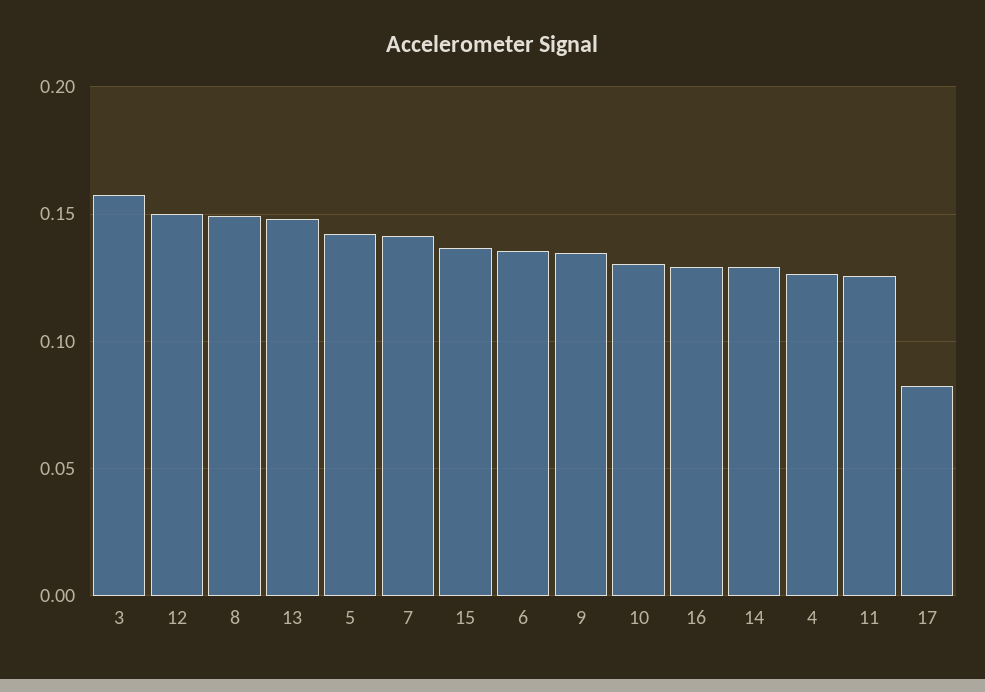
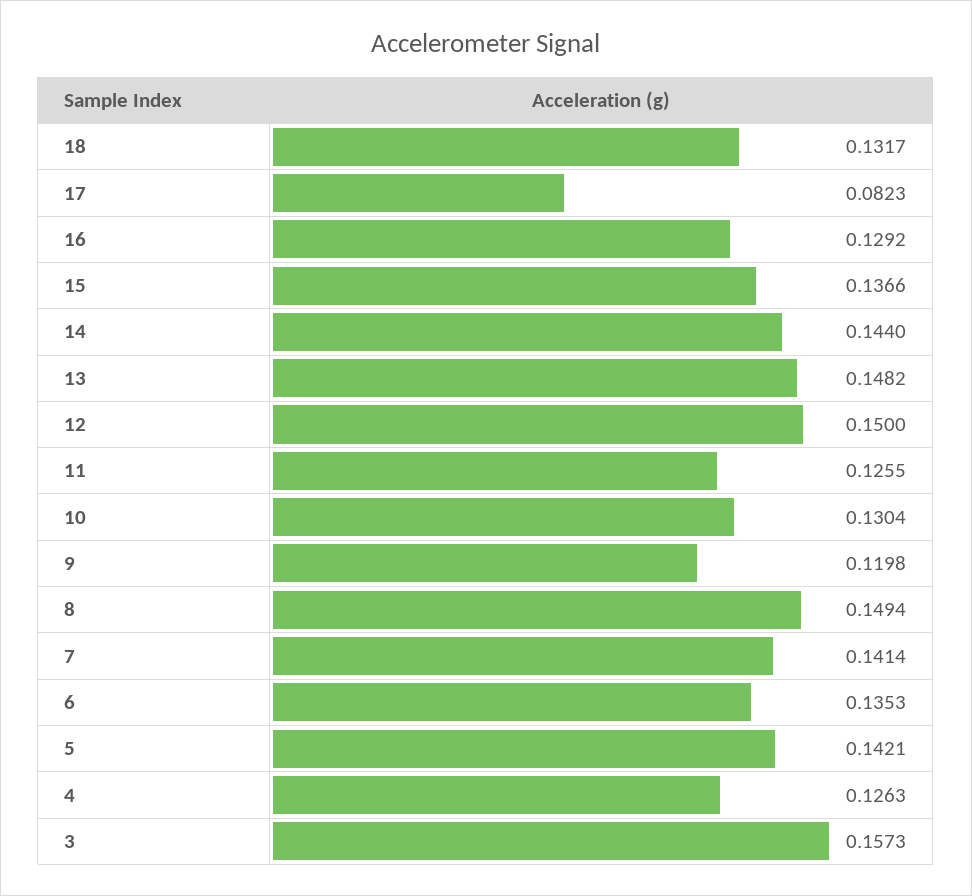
9: 0.135 -> 0.1198
14: 0.13 -> 0.144
18: none -> 0.1317

